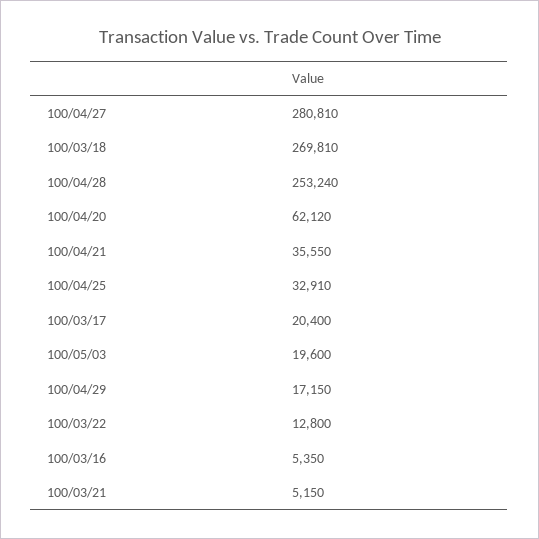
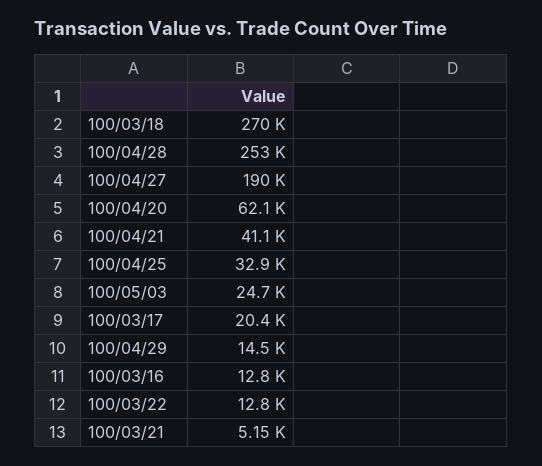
100/04/27: 280810 -> 190000
100/04/21: 35550 -> 41100
100/05/03: 19600 -> 24700
100/04/29: 17150 -> 14500
100/03/16: 5350 -> 12800

